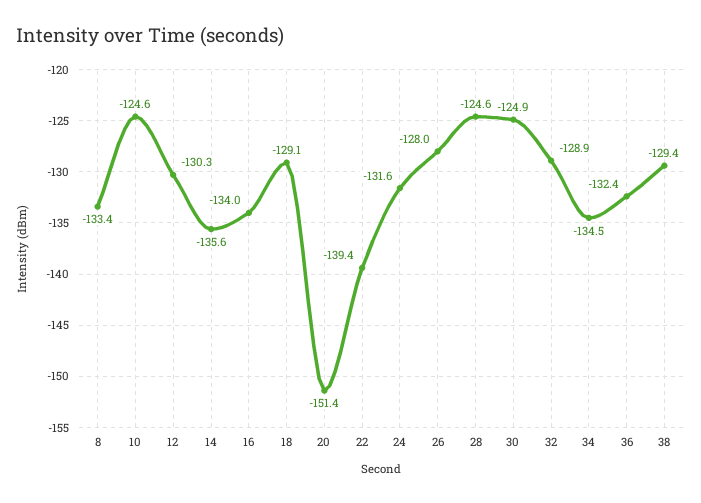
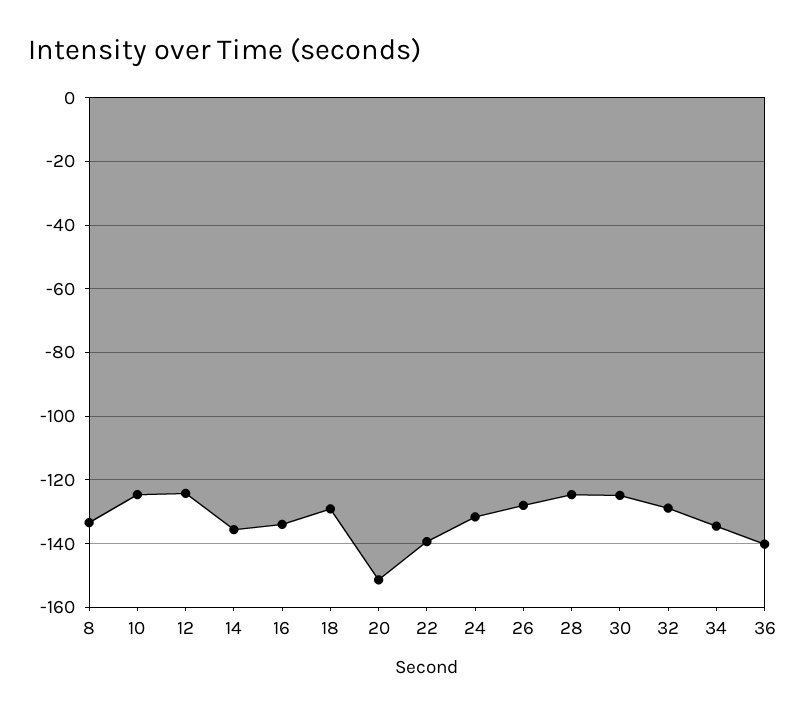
12: -130.3 -> -124
36: -132.4 -> -140
38: -129.4 -> none

